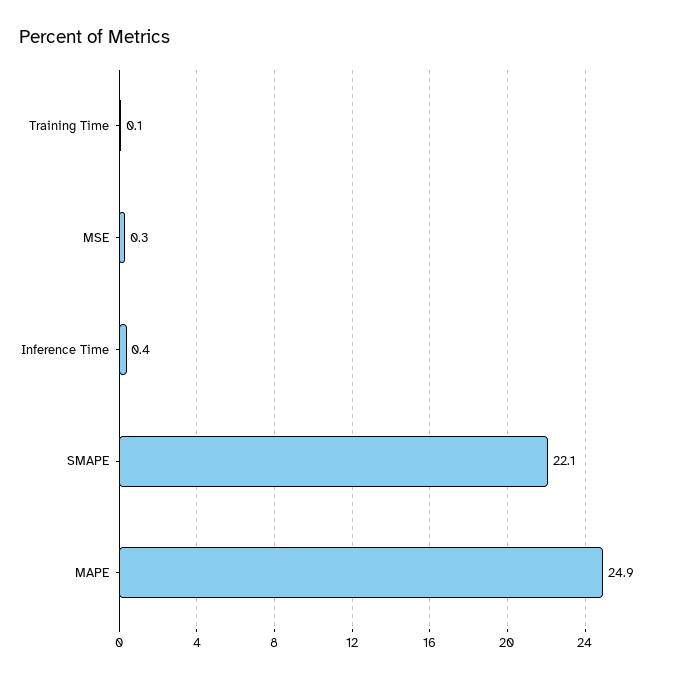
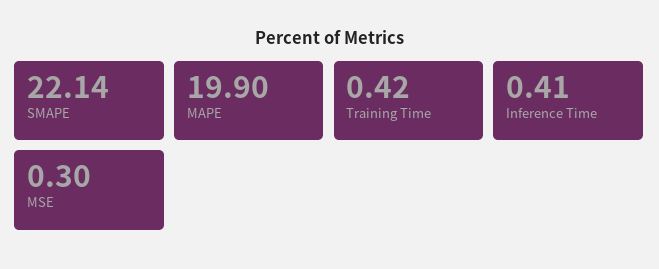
Training Time: 0.1 -> 0.42
MAPE: 24.9 -> 19.9

